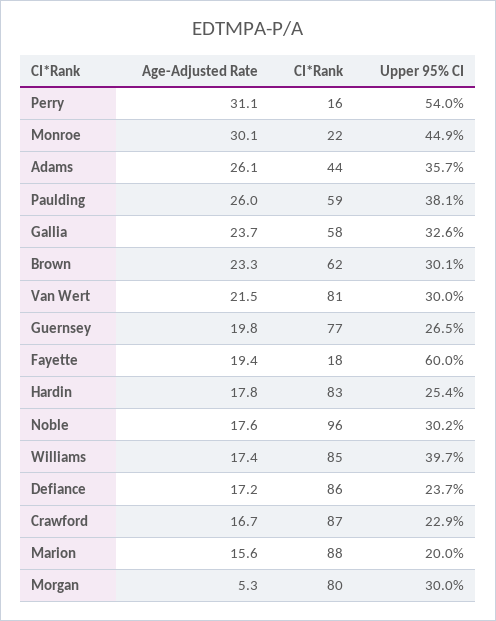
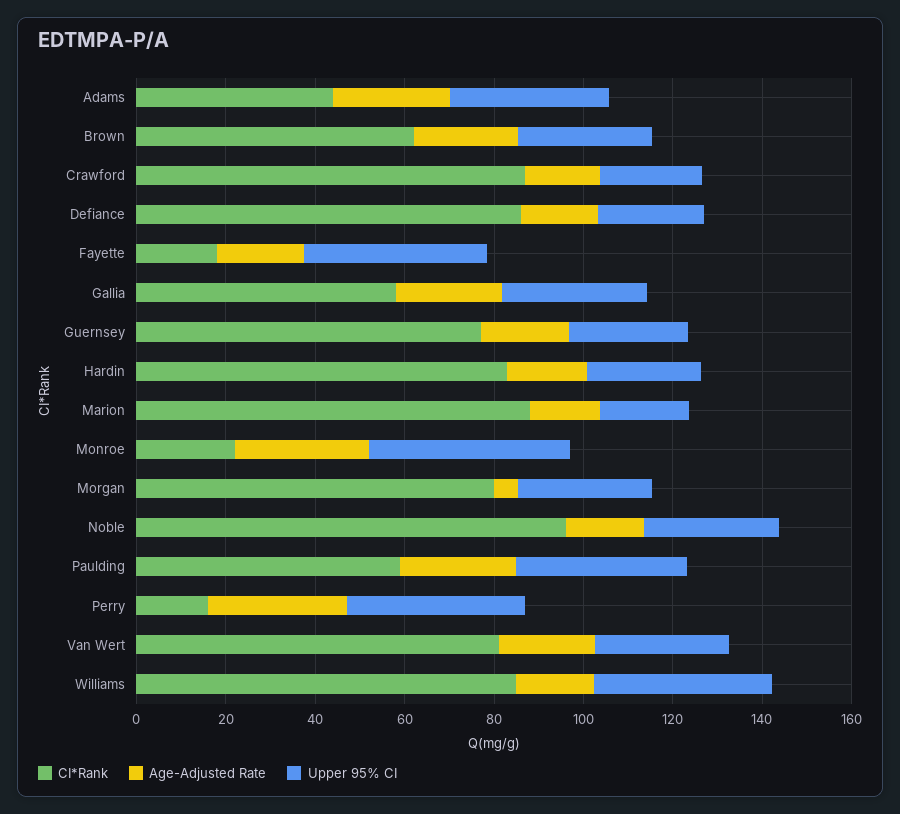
Upper 95% CI, Perry: 54 -> 40
Upper 95% CI, Fayette: 60 -> 40

